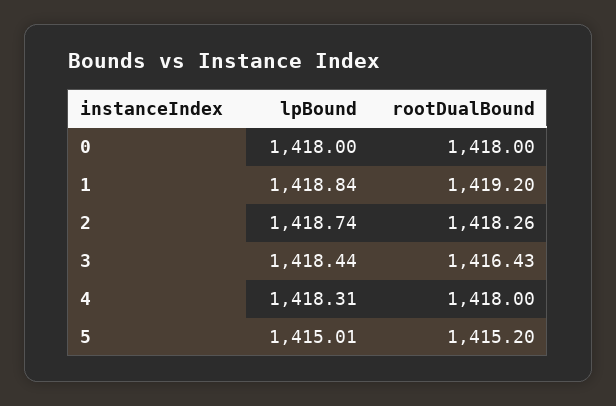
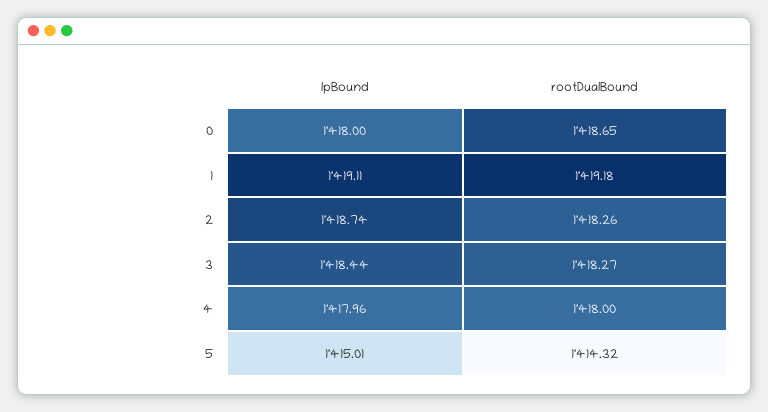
rootDualBound, 0: 1418 -> 1418.65
lpBound, 1: 1418.84 -> 1419.11
rootDualBound, 1: 1419.2 -> 1419.18
rootDualBound, 3: 1416.43 -> 1418.27
lpBound, 4: 1418.31 -> 1417.96
rootDualBound, 5: 1415.2 -> 1414.32

